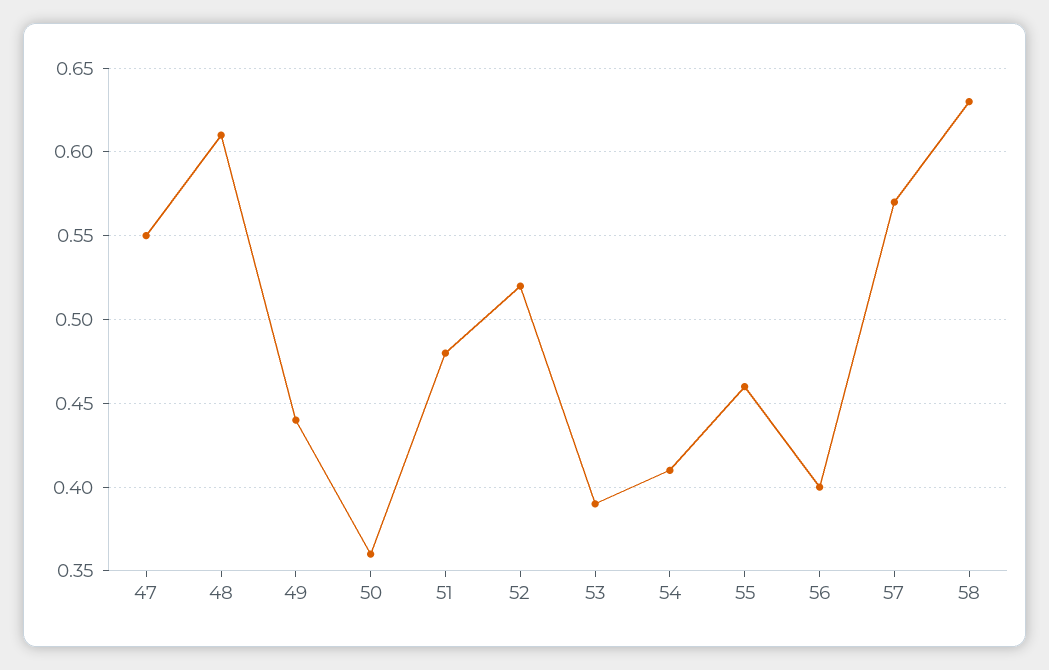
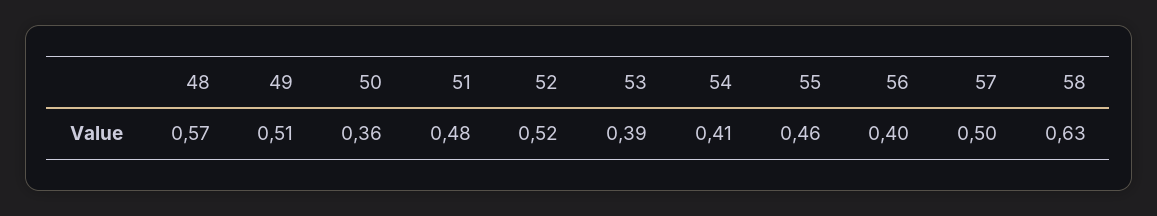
47: 0.55 -> none
48: 0.61 -> 0.57
49: 0.44 -> 0.51
57: 0.57 -> 0.5

